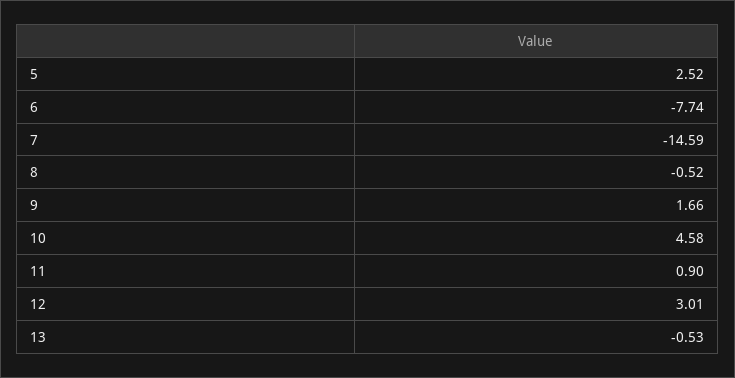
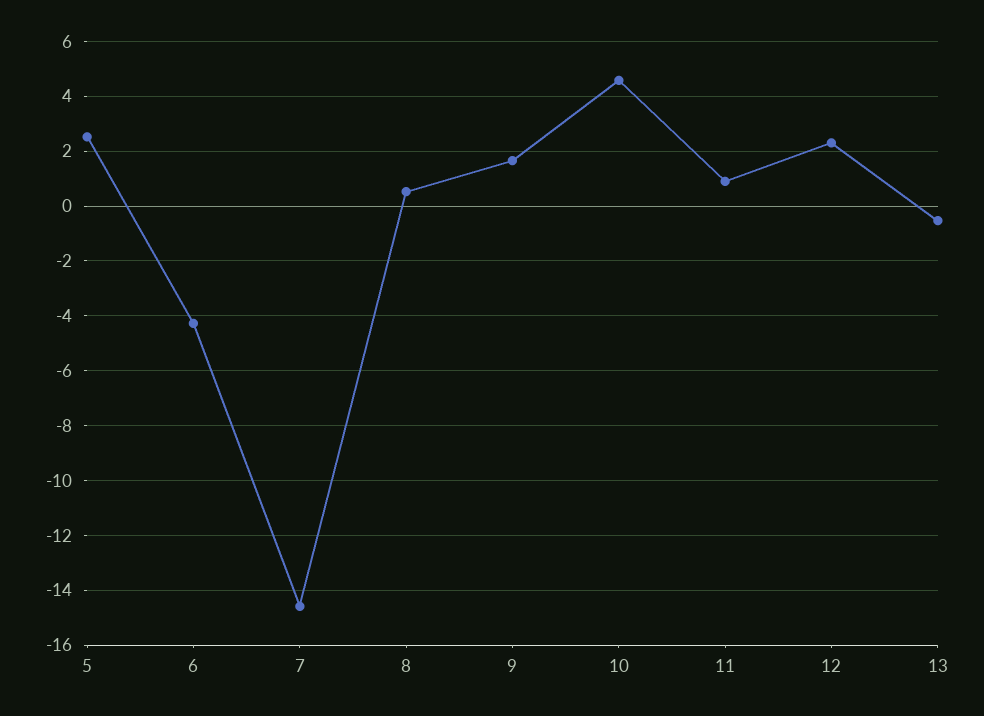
6: -7.74 -> -4.25
8: -0.52 -> 0.5
12: 3.01 -> 2.25

